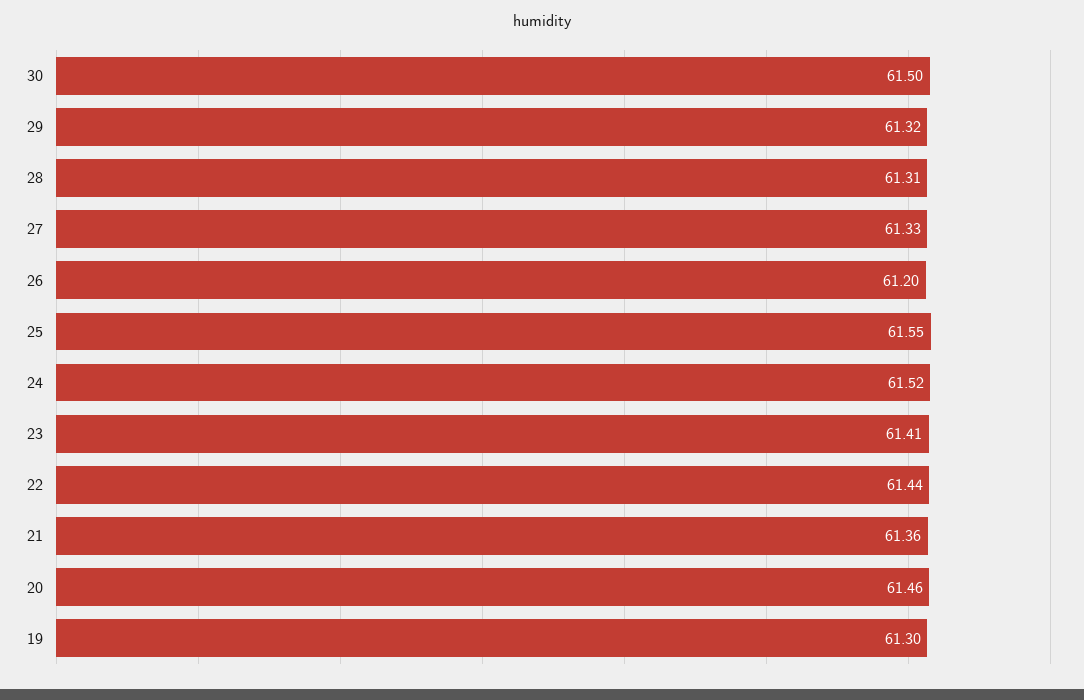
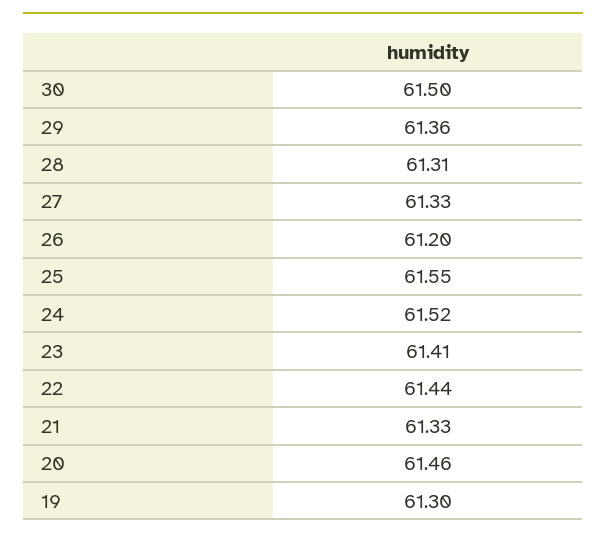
29: 61.32 -> 61.36
21: 61.36 -> 61.33

